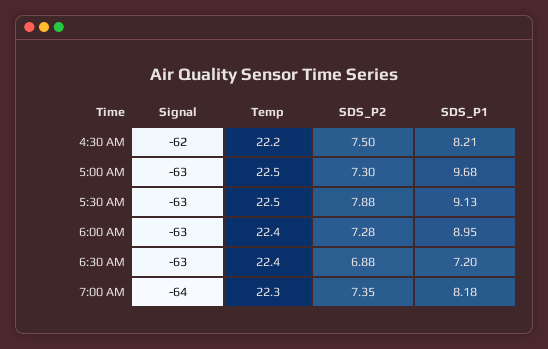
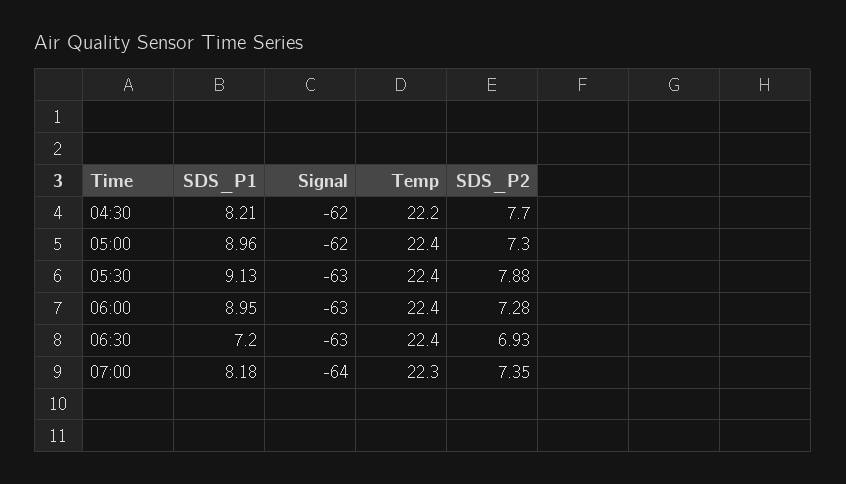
SDS_P2, 4:30 AM: 7.5 -> 7.7
Signal, 5:00 AM: -63 -> -62
Temp, 5:00 AM: 22.5 -> 22.4
SDS_P1, 5:00 AM: 9.68 -> 8.96
Temp, 5:30 AM: 22.5 -> 22.4
SDS_P2, 6:30 AM: 6.88 -> 6.93

